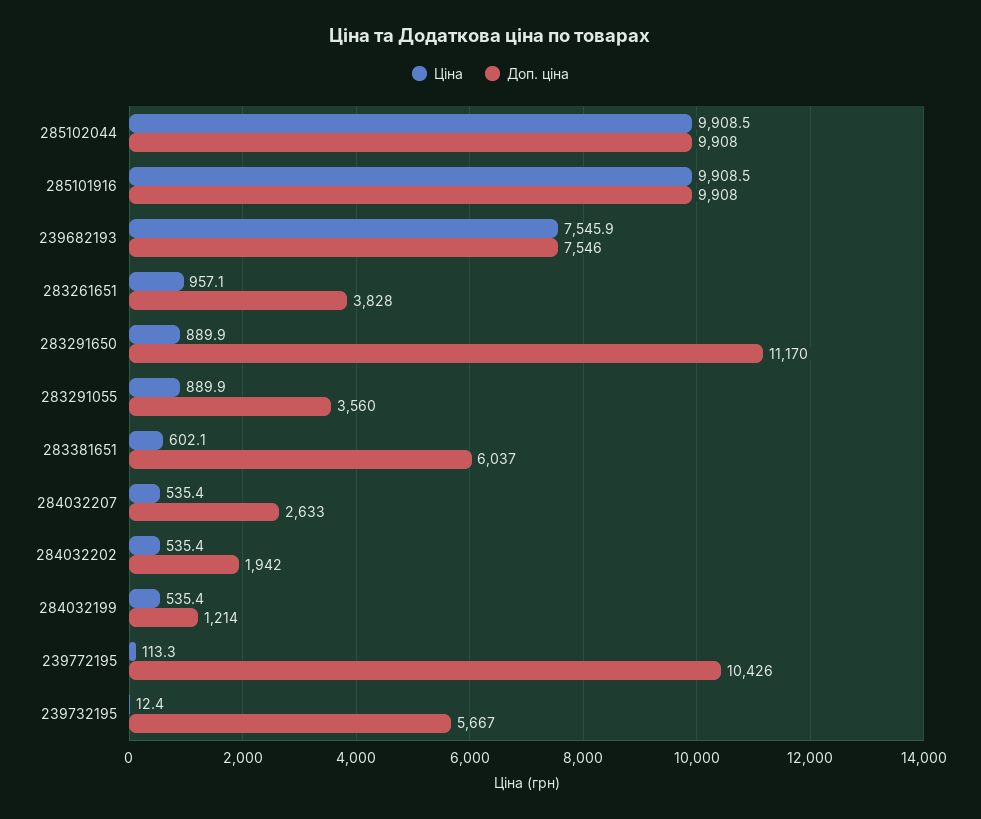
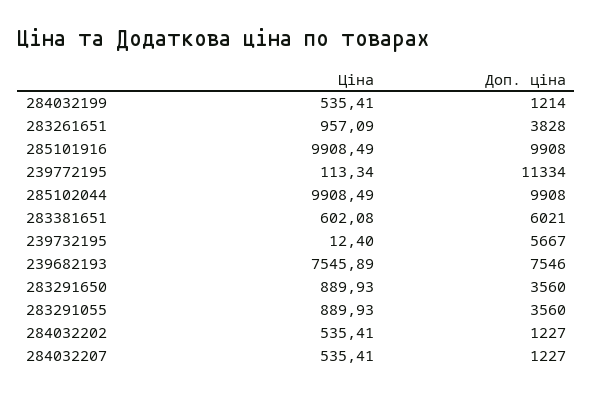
Доп. ціна, 283291650: 11170 -> 3560
Доп. ціна, 283381651: 6037 -> 6021
Доп. ціна, 284032207: 2633 -> 1227
Доп. ціна, 284032202: 1942 -> 1227
Доп. ціна, 239772195: 10426 -> 11334

